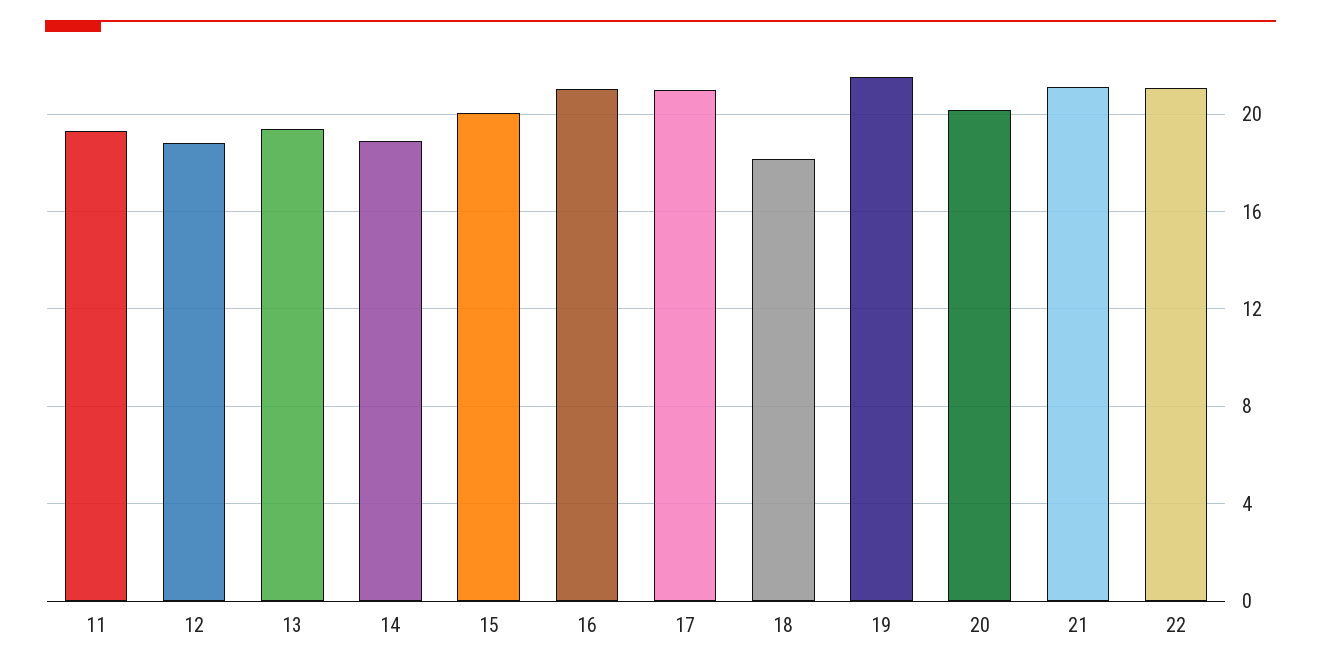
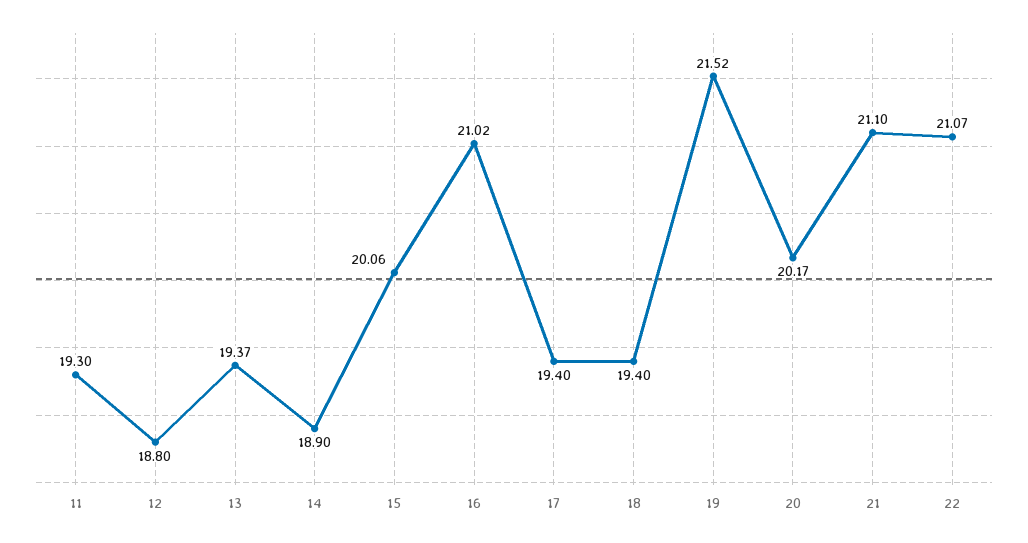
17: 21 -> 19.4
18: 18 -> 19.4

